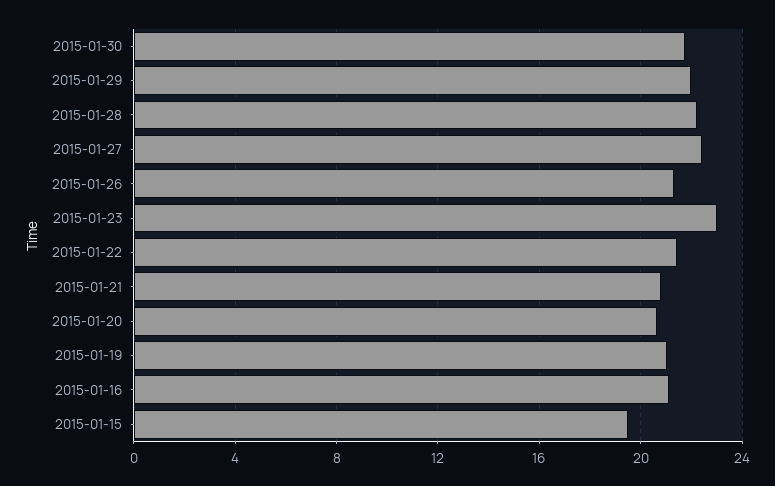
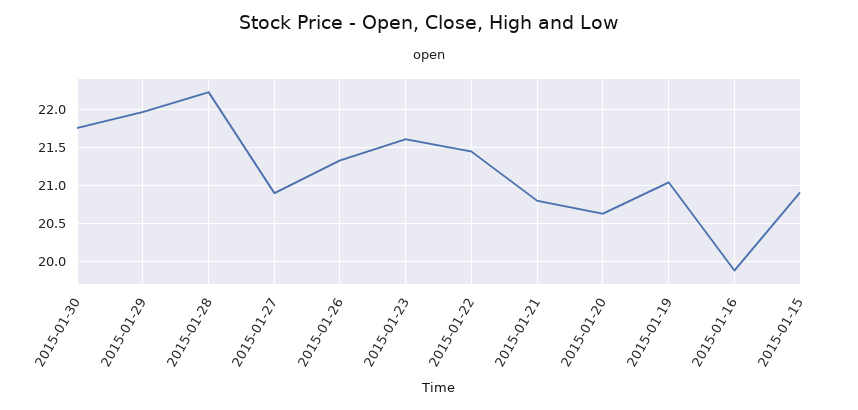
2015-01-27: 22.5 -> 20.9
2015-01-23: 23 -> 21.6
2015-01-16: 21 -> 19.9
2015-01-15: 19.5 -> 20.9

